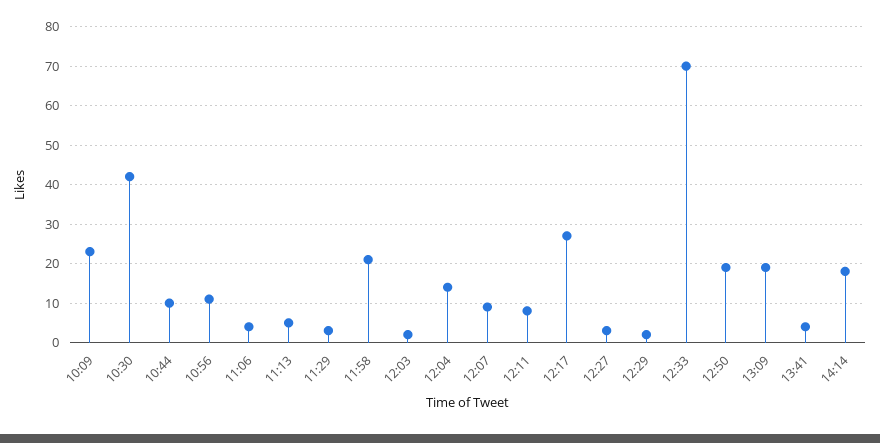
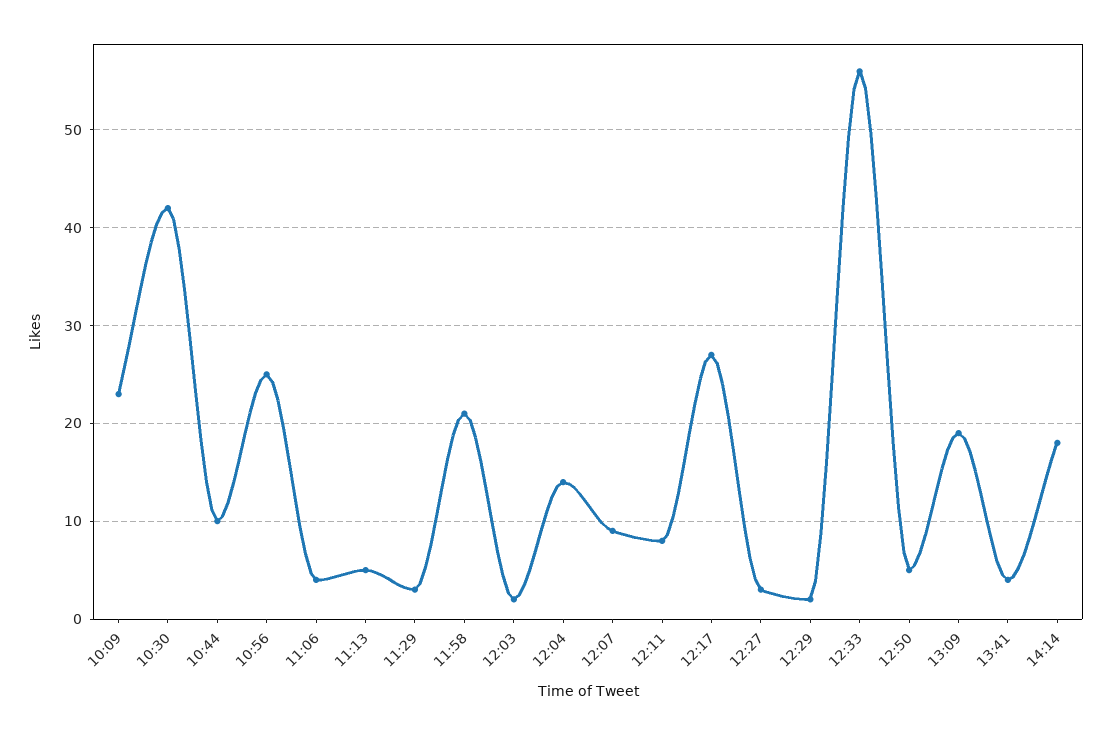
10:56: 10 -> 25
12:33: 70 -> 56
12:50: 20 -> 5

